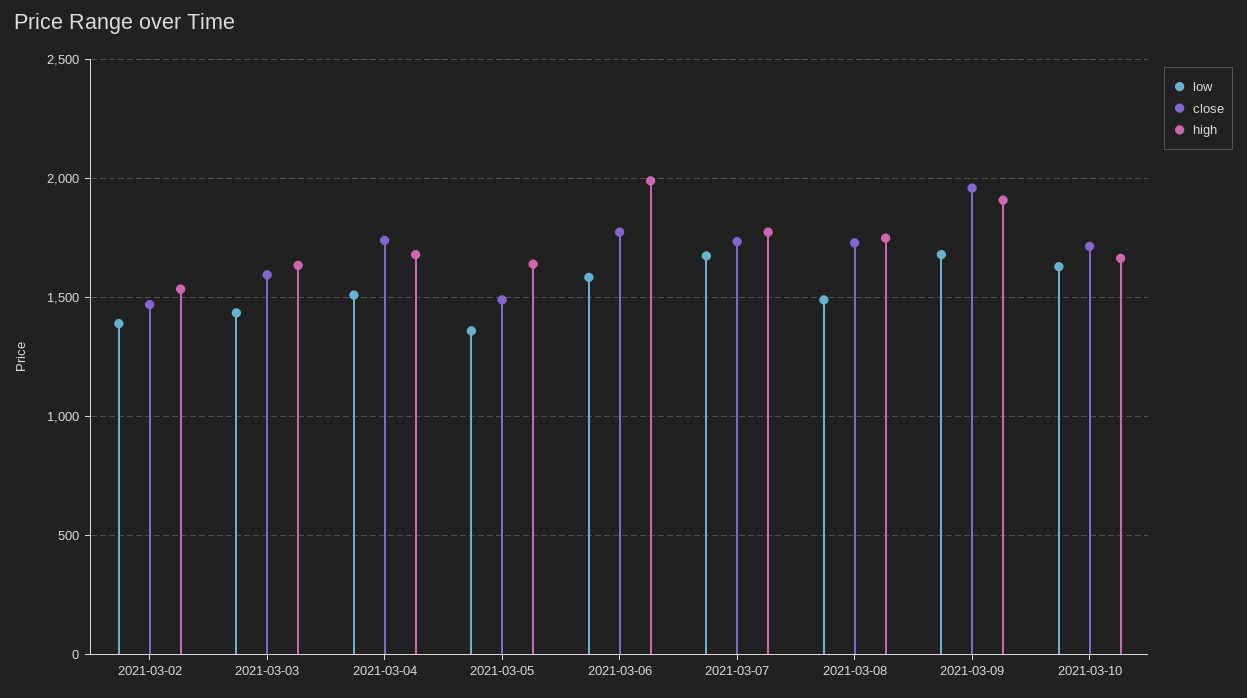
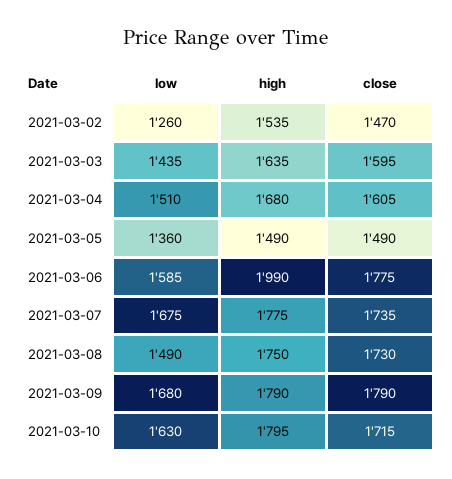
low, 2021-03-02: 1400 -> 1260
close, 2021-03-04: 1750 -> 1605
high, 2021-03-05: 1650 -> 1490
close, 2021-03-09: 1950 -> 1790
high, 2021-03-09: 1900 -> 1790
high, 2021-03-10: 1650 -> 1795

